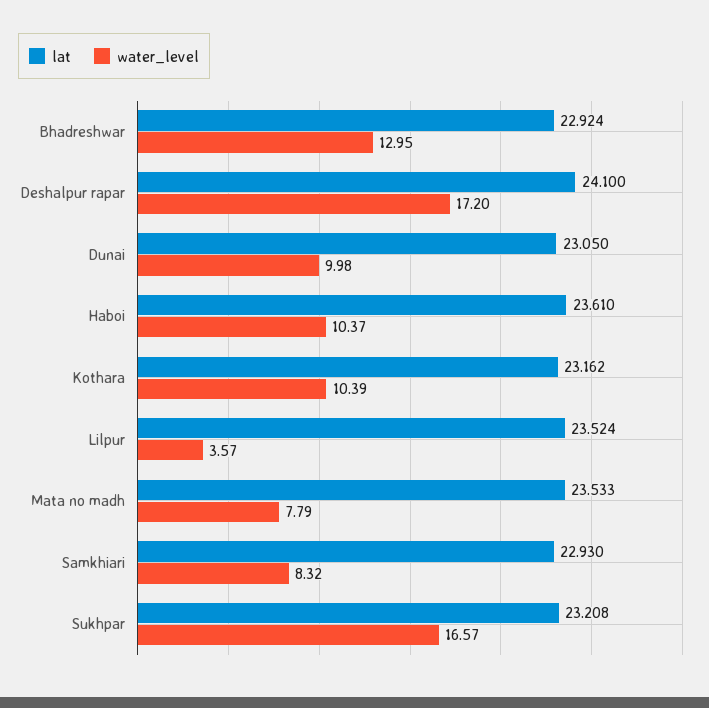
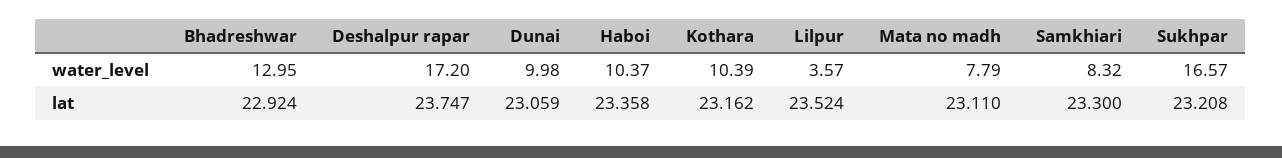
lat, Deshalpur rapar: 24.1 -> 23.747
lat, Dunai: 23.05 -> 23.059
lat, Haboi: 23.61 -> 23.358
lat, Mata no madh: 23.533 -> 23.11
lat, Samkhiari: 22.93 -> 23.3

